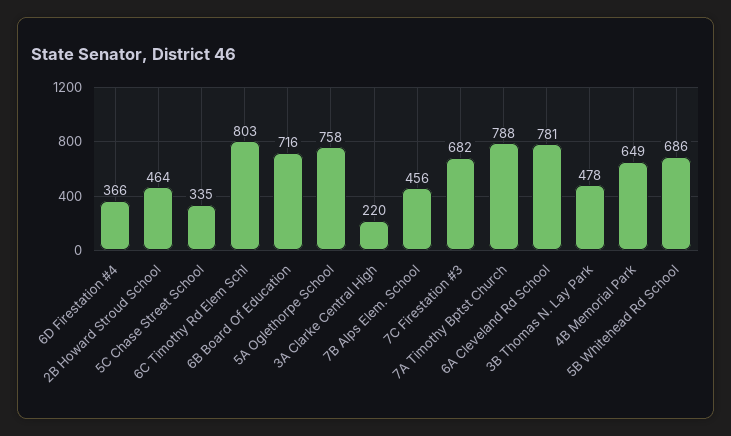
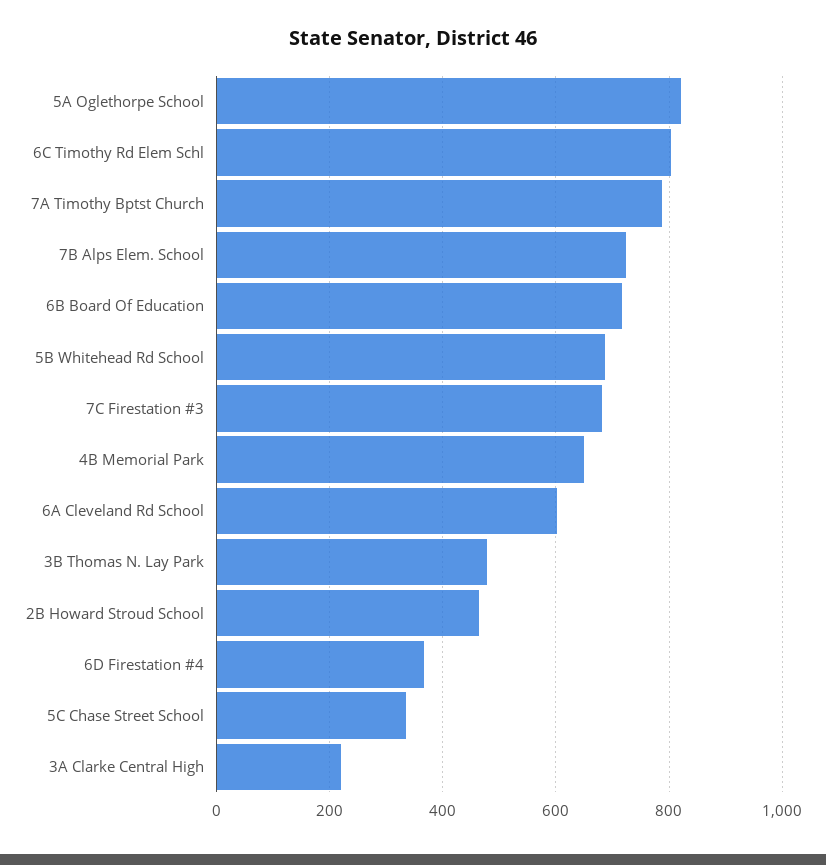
5A Oglethorpe School: 758 -> 820
7B Alps Elem. School: 456 -> 720
6A Cleveland Rd School: 781 -> 600

